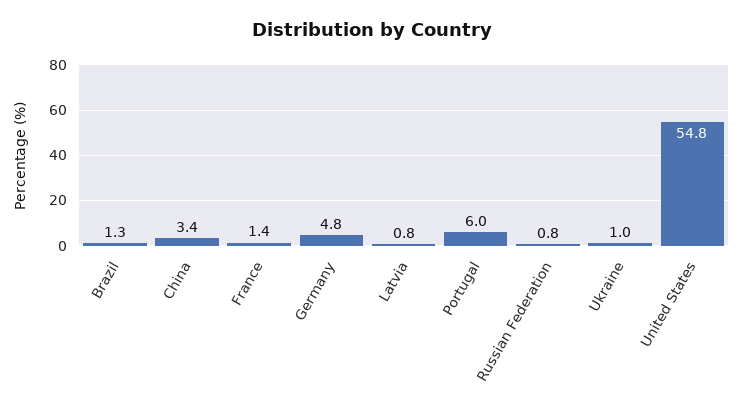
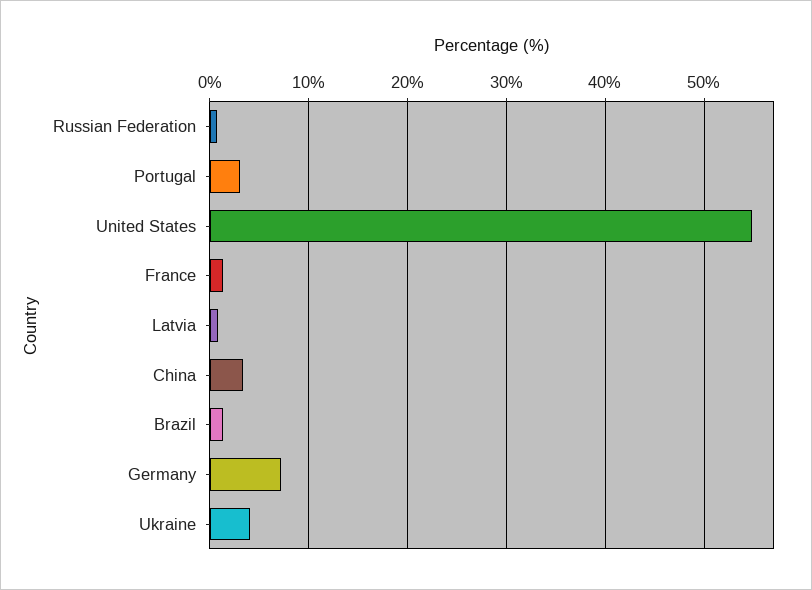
Germany: 4.8 -> 7
Portugal: 6 -> 3
Ukraine: 1 -> 4

